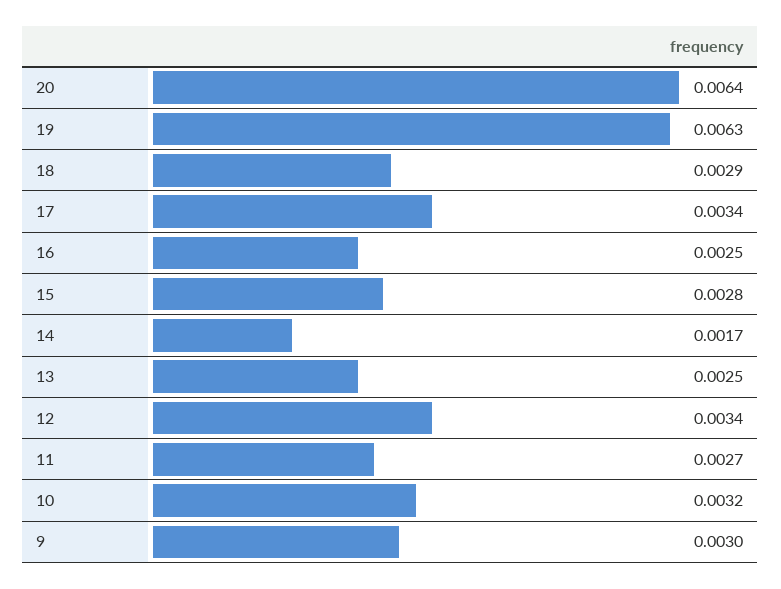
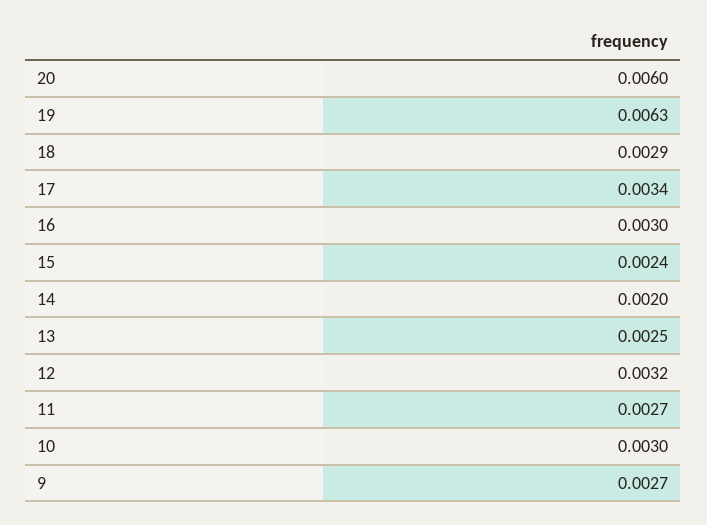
20: 0.0064 -> 0.006
16: 0.0025 -> 0.003
15: 0.0028 -> 0.0024
14: 0.0017 -> 0.002
12: 0.0034 -> 0.0032
10: 0.0032 -> 0.003
9: 0.003 -> 0.0027

